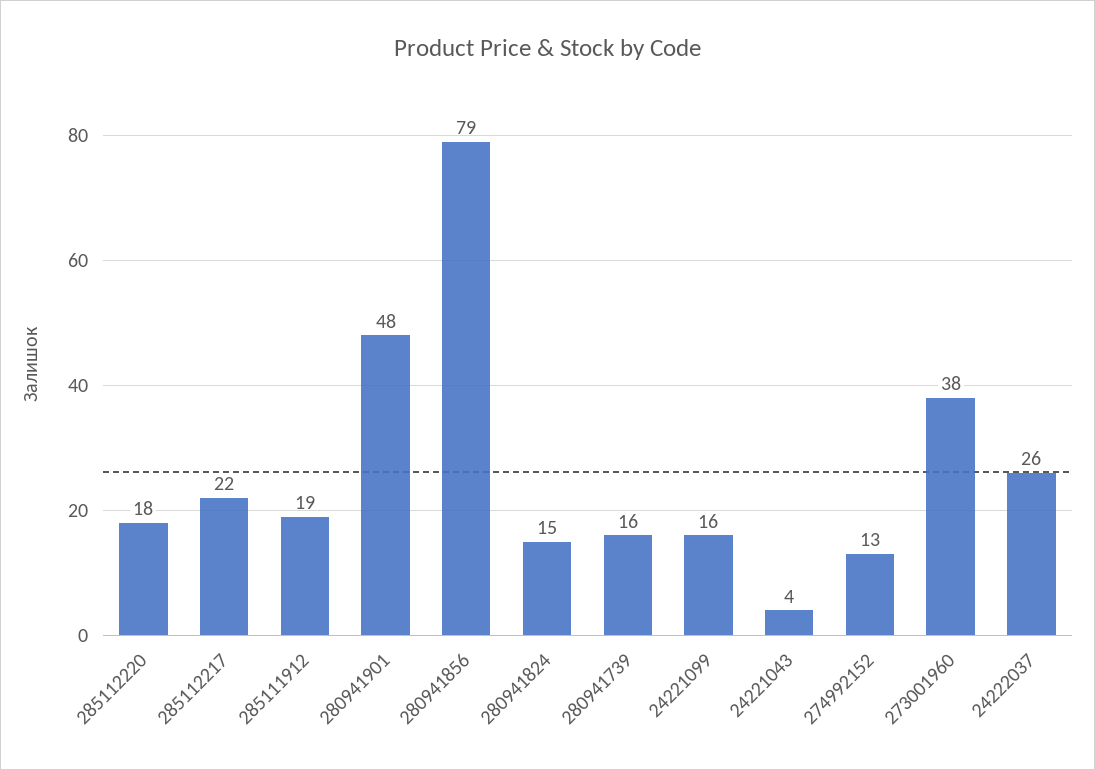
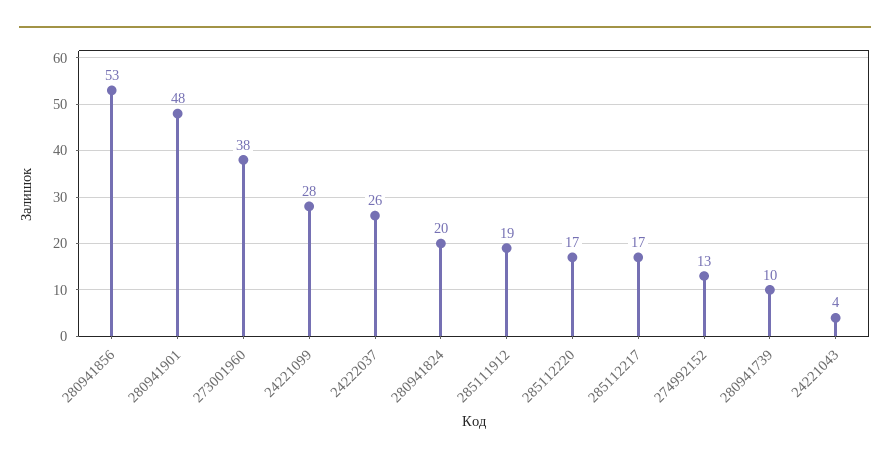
285112220: 18 -> 17
285112217: 22 -> 17
280941856: 79 -> 53
280941824: 15 -> 20
280941739: 16 -> 10
24221099: 16 -> 28

